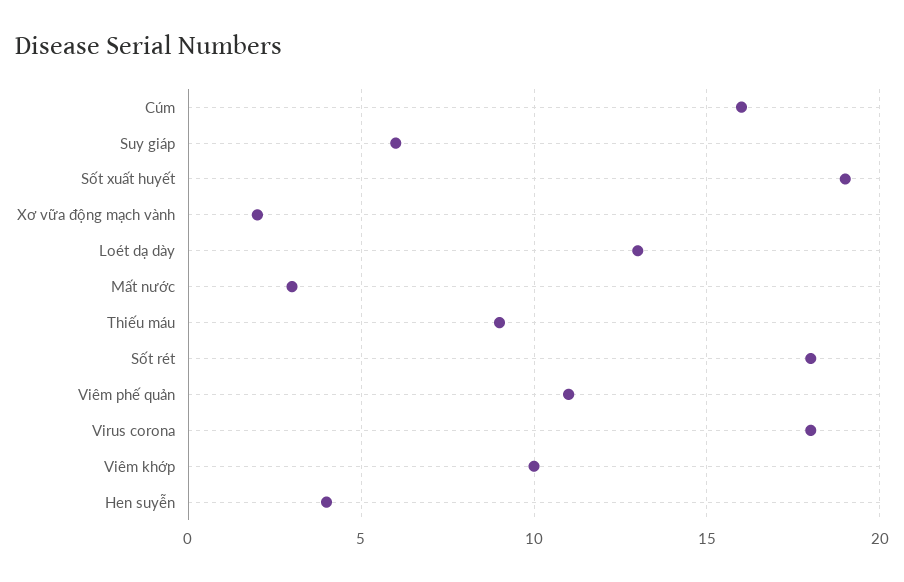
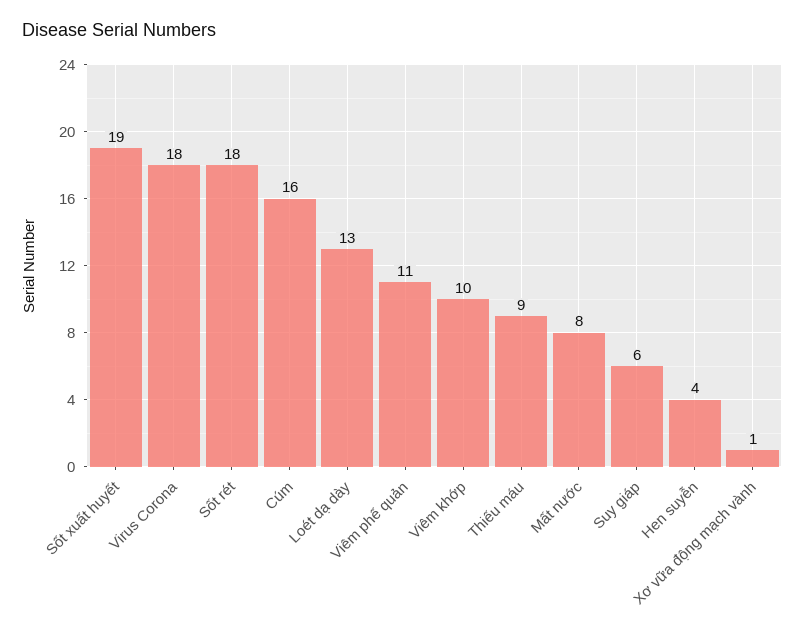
Xơ vữa động mạch vành: 2 -> 1
Mất nước: 3 -> 8

